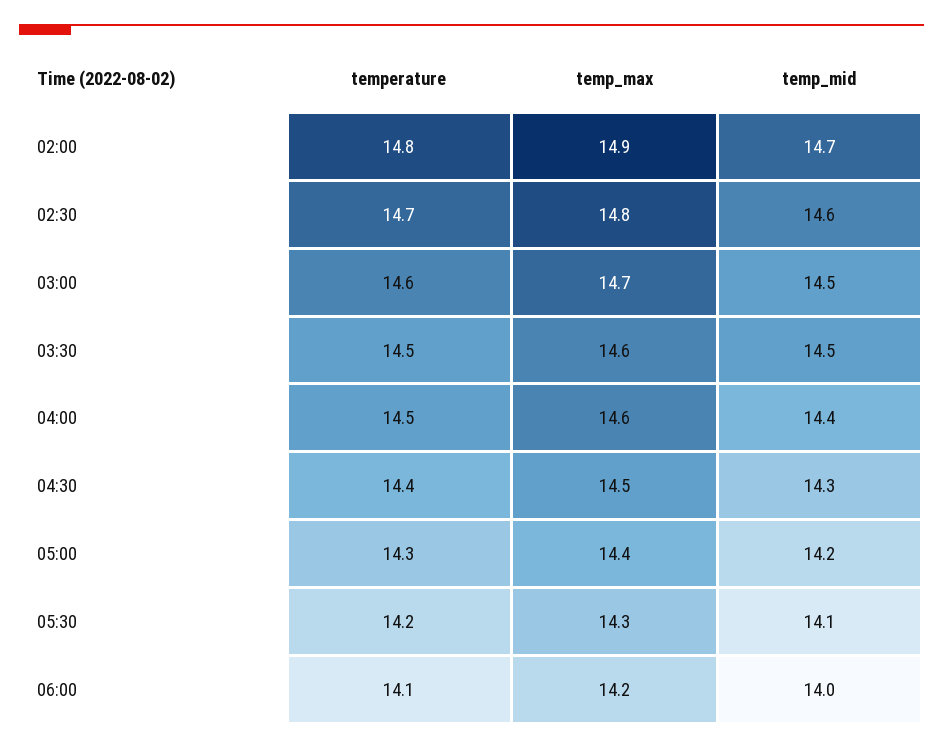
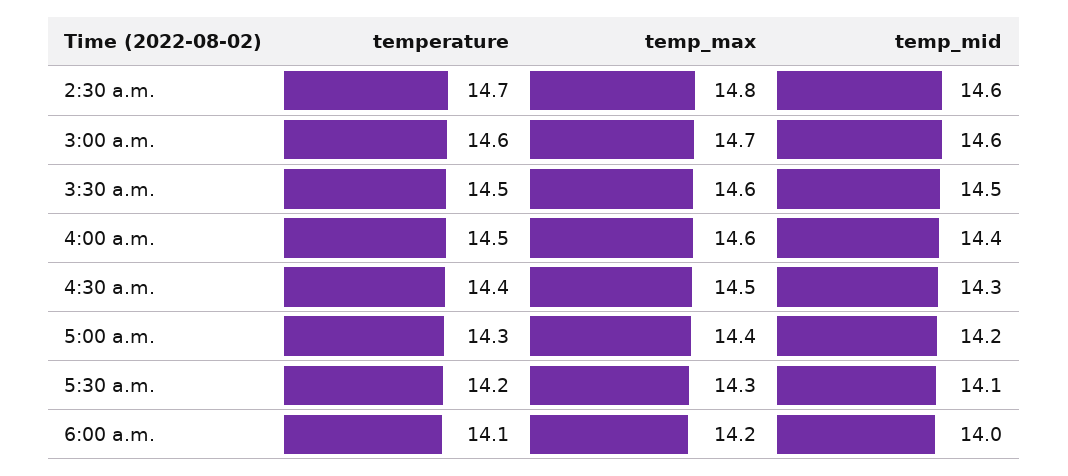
temperature, 02:00: 14.8 -> none
temp_max, 02:00: 14.9 -> none
temp_mid, 02:00: 14.7 -> none
temp_mid, 03:00: 14.5 -> 14.6

